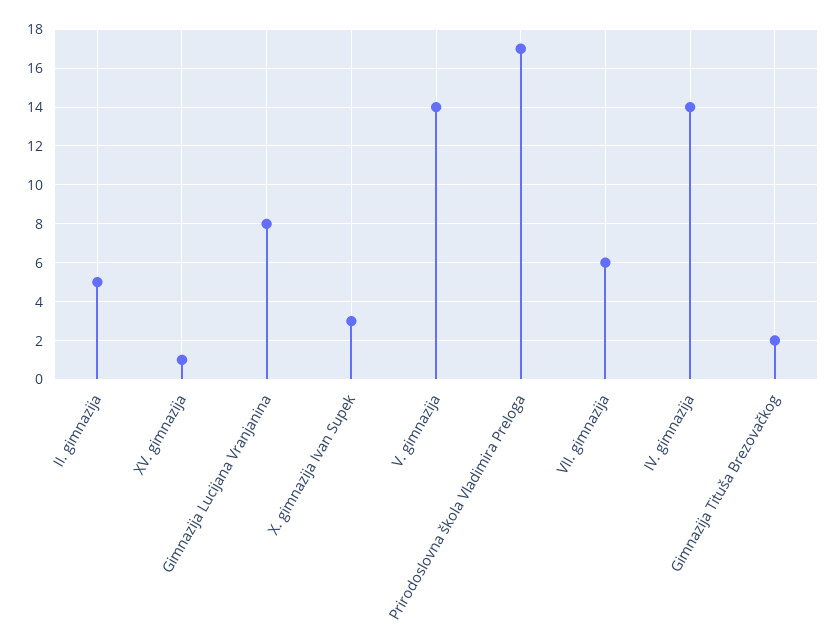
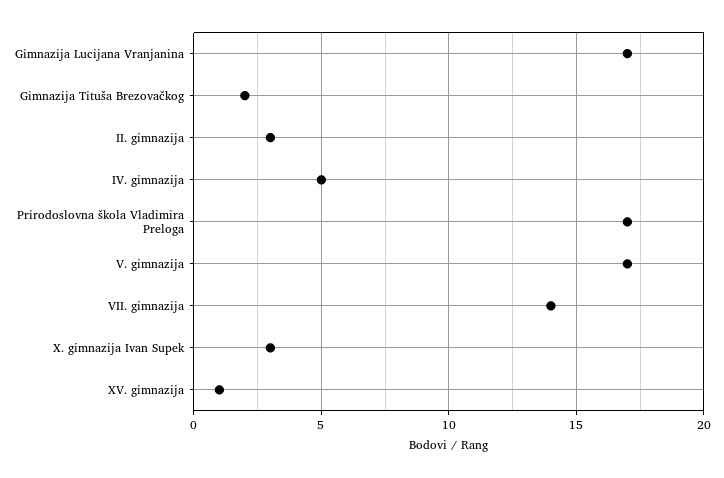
II. gimnazija: 5 -> 3
Gimnazija Lucijana Vranjanina: 8 -> 17
V. gimnazija: 14 -> 17
VII. gimnazija: 6 -> 14
IV. gimnazija: 14 -> 5

